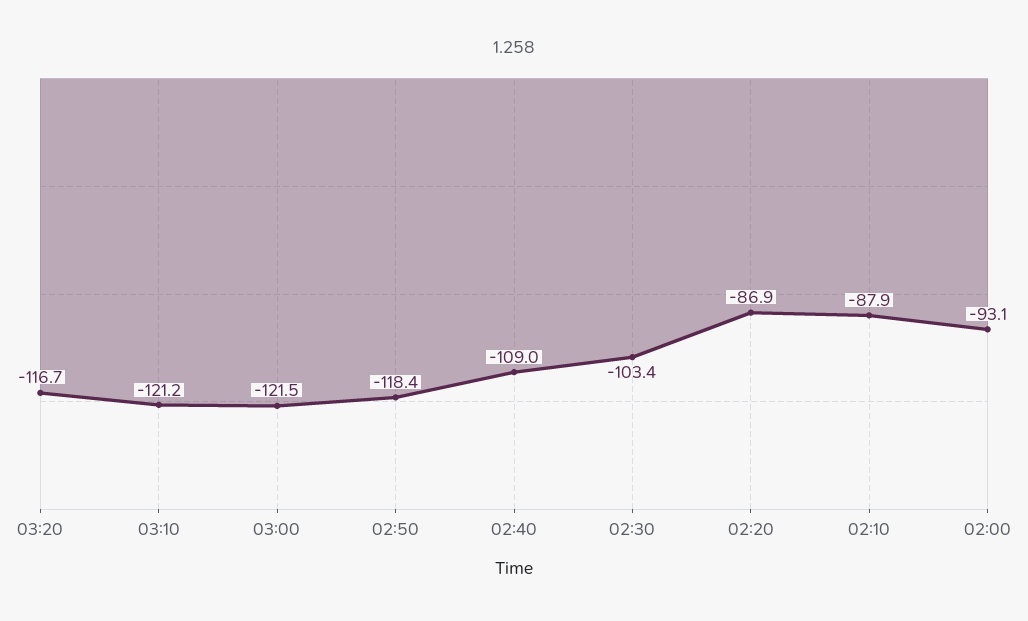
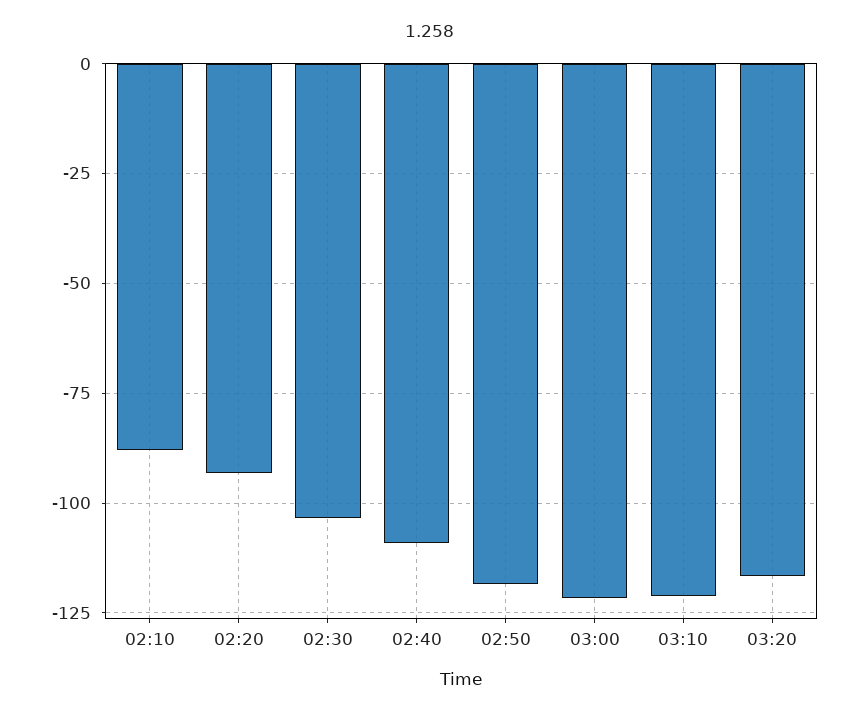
02:20: -86.9 -> -92.5
02:00: -93.1 -> none

